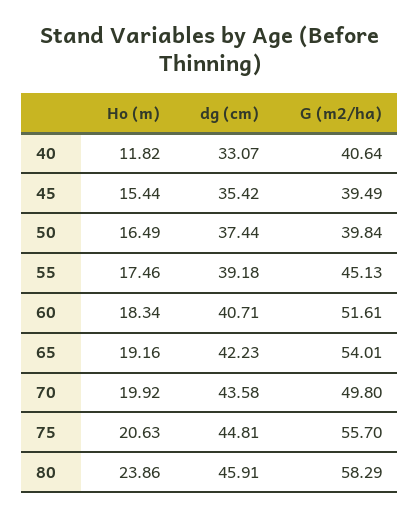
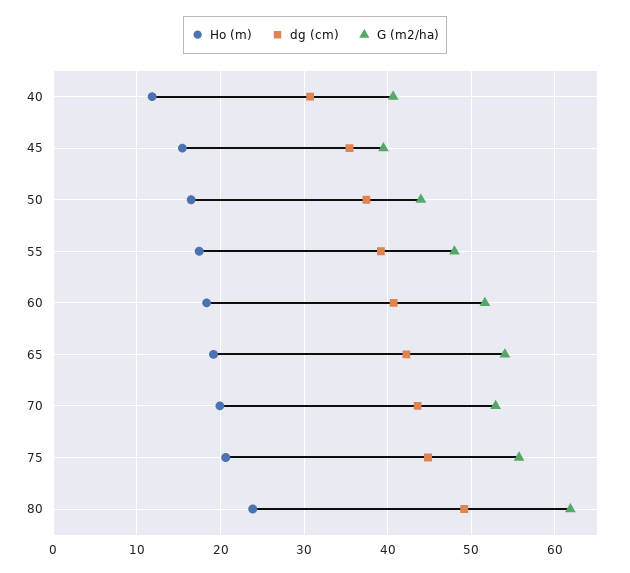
dg (cm), 40: 33.07 -> 31
G (m2/ha), 50: 39.84 -> 44
G (m2/ha), 55: 45.13 -> 48
G (m2/ha), 70: 49.8 -> 53
dg (cm), 80: 45.91 -> 49
G (m2/ha), 80: 58.29 -> 62

